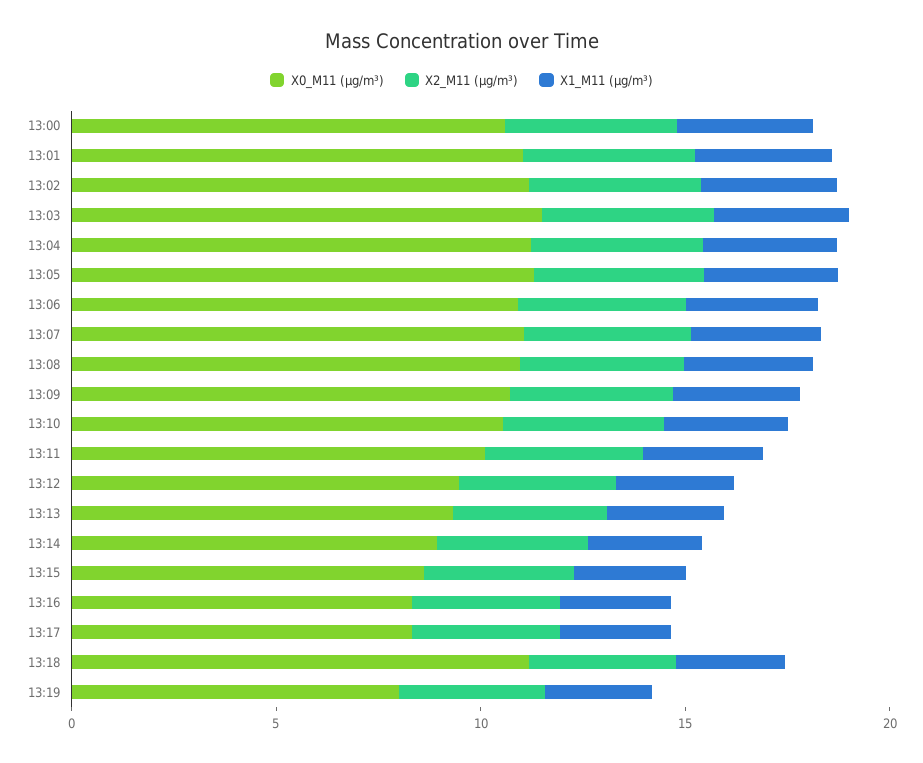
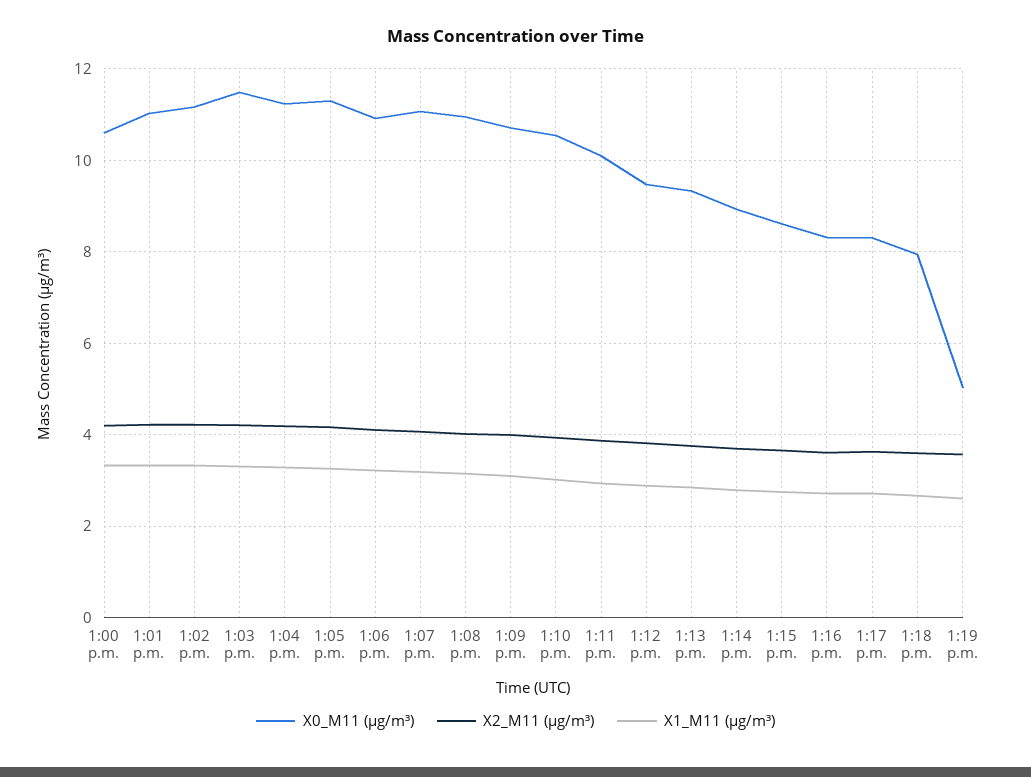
X0_M11 (μg/m³), 13:18: 11 -> 8
X0_M11 (μg/m³), 13:19: 8 -> 5

